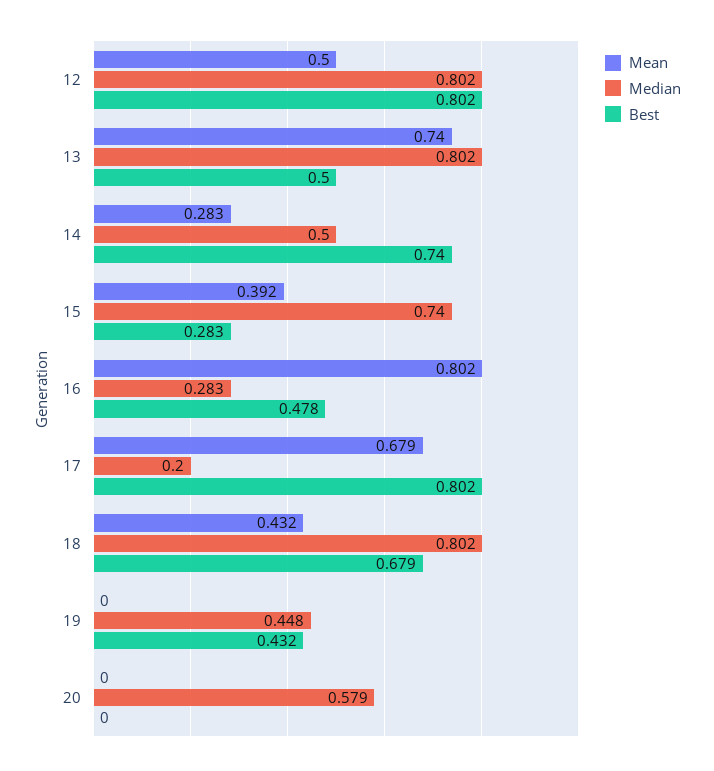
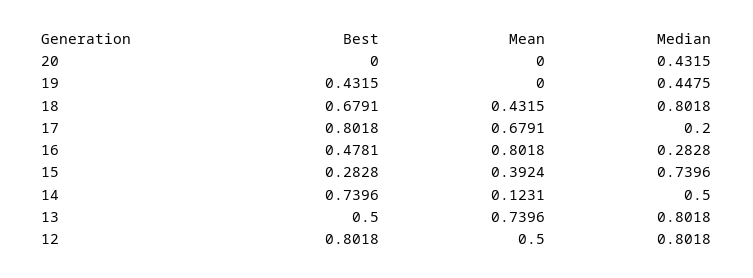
Mean, 14: 0.283 -> 0.1231
Median, 20: 0.579 -> 0.4315

